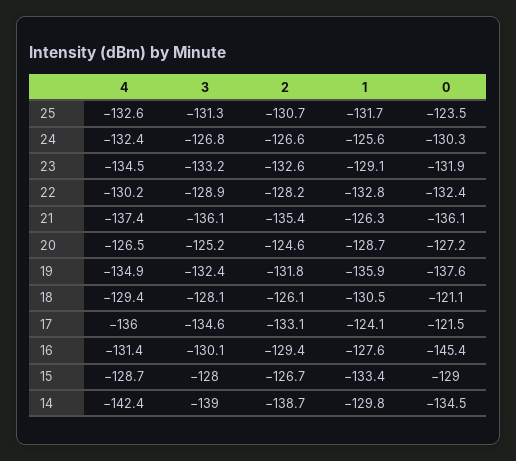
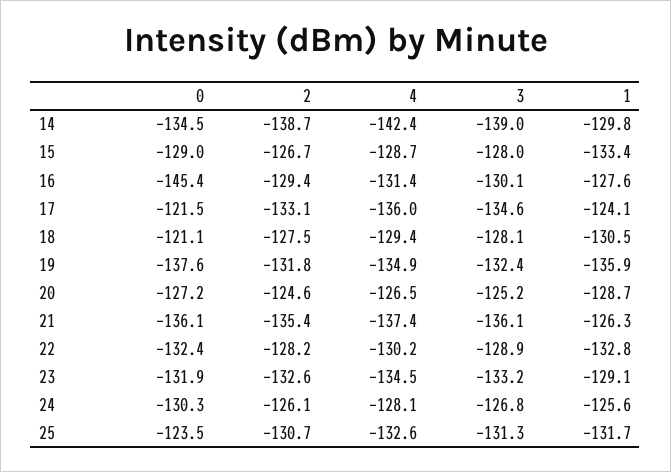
4, 24: -132.4 -> -128.1
2, 24: -126.6 -> -126.1
2, 18: -126.1 -> -127.5

